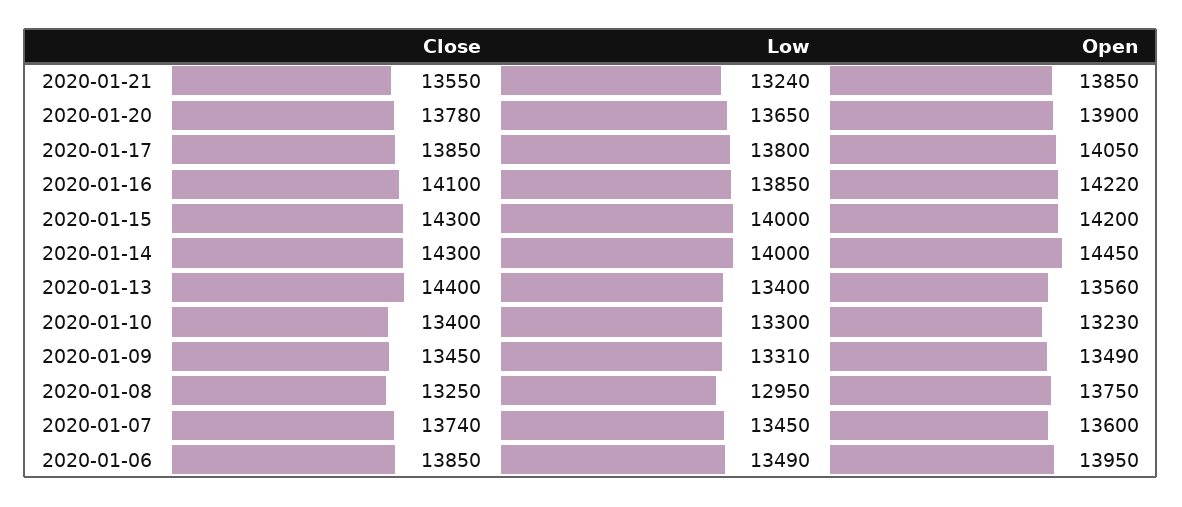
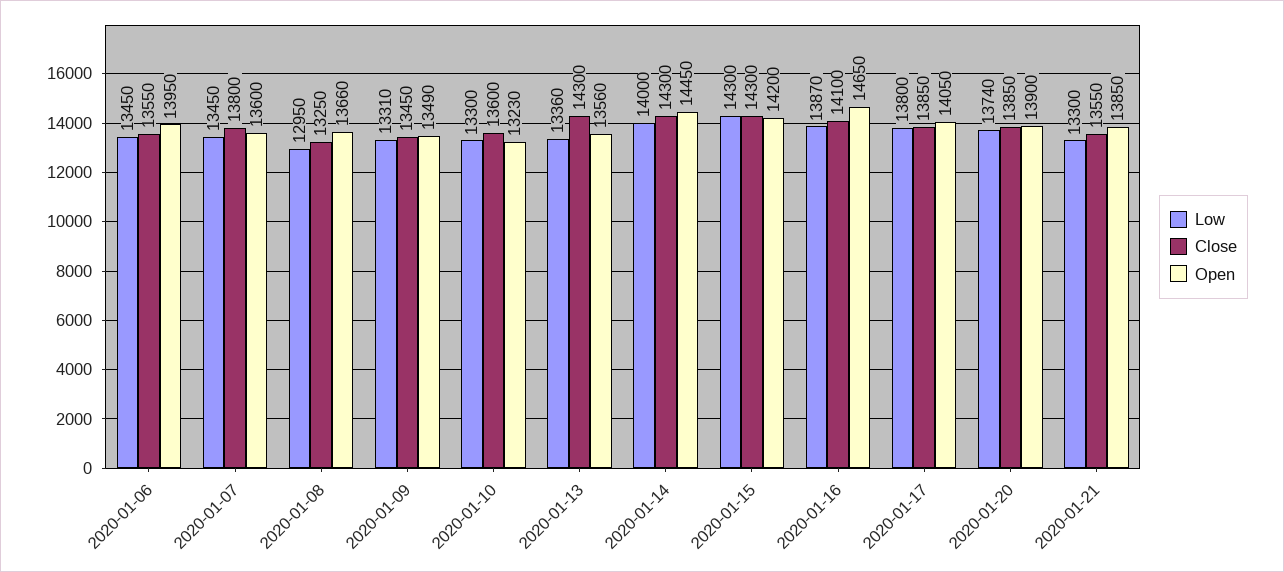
Low, 2020-01-21: 13240 -> 13300
Close, 2020-01-20: 13780 -> 13850
Low, 2020-01-20: 13650 -> 13740
Low, 2020-01-16: 13850 -> 13870
Open, 2020-01-16: 14220 -> 14650
Low, 2020-01-15: 14000 -> 14300
Close, 2020-01-13: 14400 -> 14300
Low, 2020-01-13: 13400 -> 13360
Close, 2020-01-10: 13400 -> 13600
Open, 2020-01-08: 13750 -> 13660
Close, 2020-01-07: 13740 -> 13800
Close, 2020-01-06: 13850 -> 13550
Low, 2020-01-06: 13490 -> 13450

